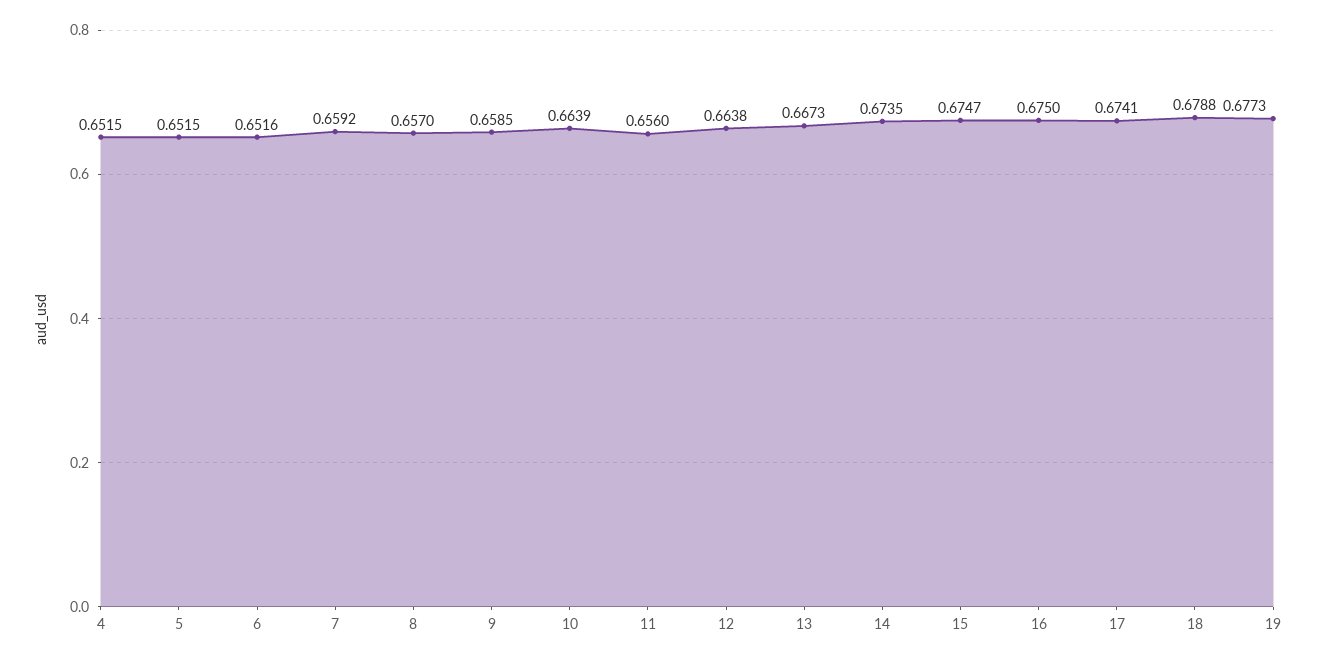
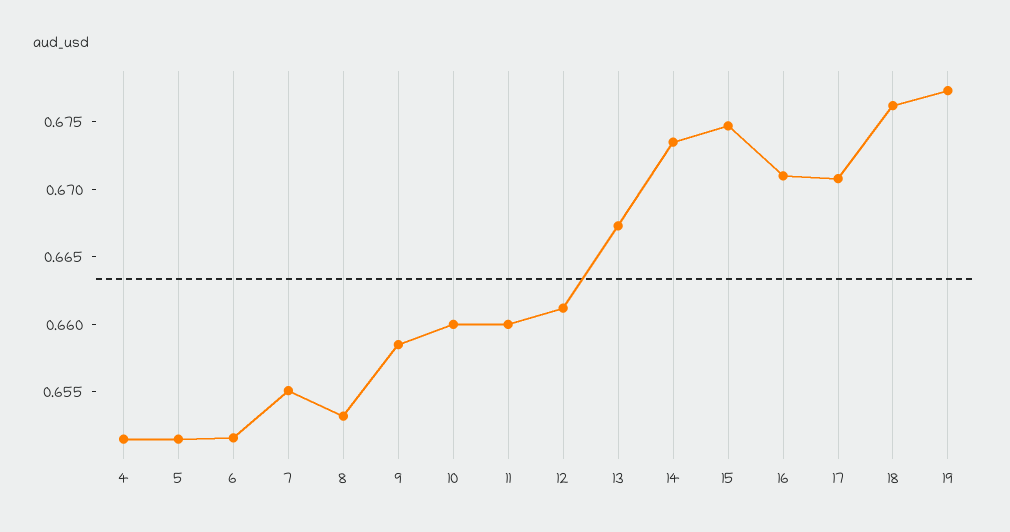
7: 0.6592 -> 0.655
8: 0.657 -> 0.653
10: 0.6639 -> 0.66
11: 0.656 -> 0.66
12: 0.6638 -> 0.661
16: 0.675 -> 0.671
17: 0.6741 -> 0.671
18: 0.6788 -> 0.676

